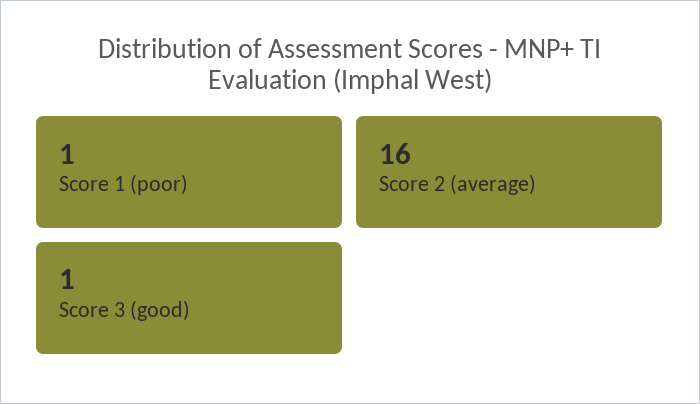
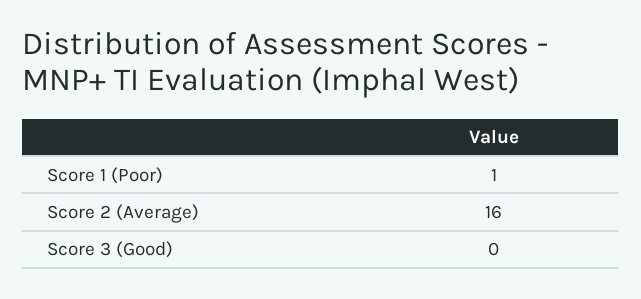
Score 3 (good): 1 -> 0

